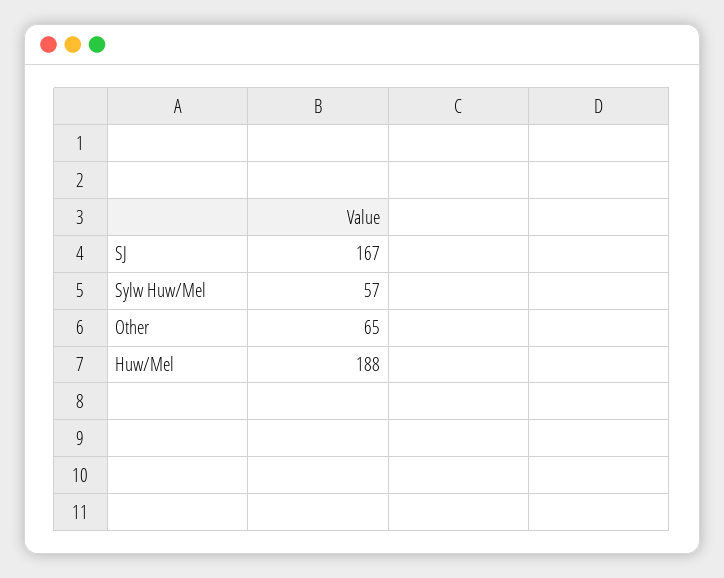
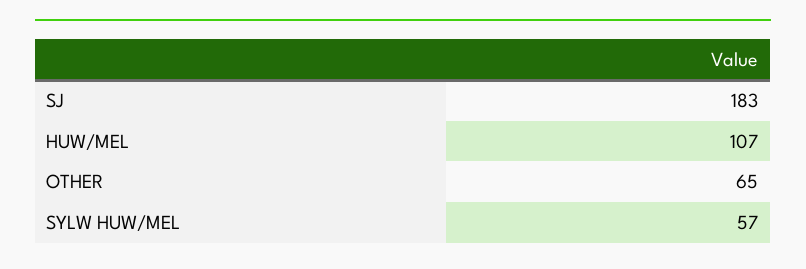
SJ: 167 -> 183
Huw/Mel: 188 -> 107

